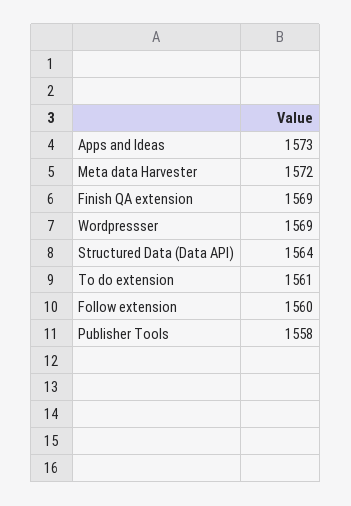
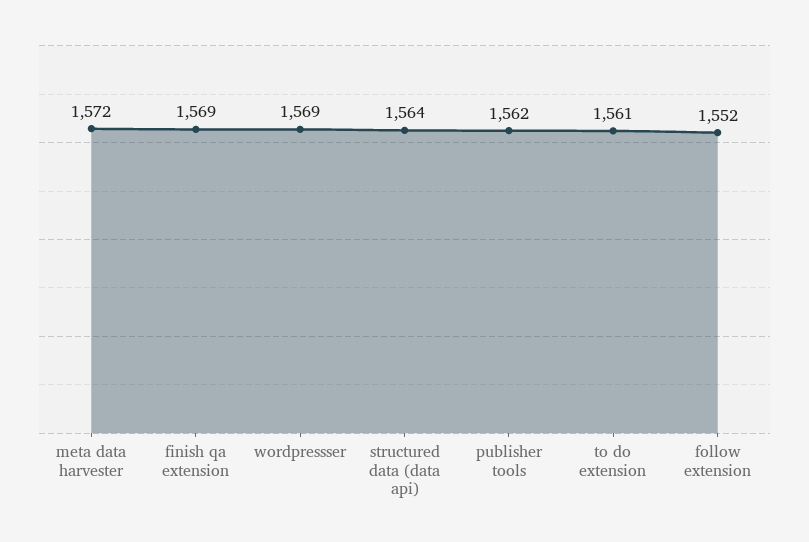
Apps and Ideas: 1573 -> none
Follow extension: 1560 -> 1552
Publisher Tools: 1558 -> 1562

